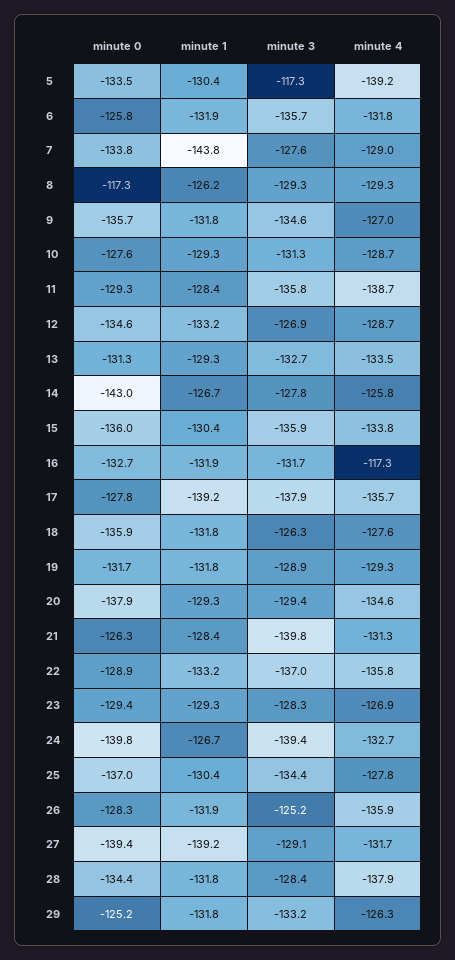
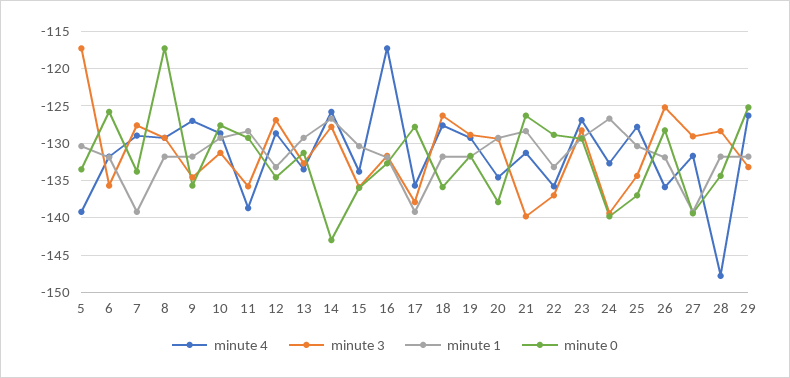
minute 1, 7: -143.8 -> -139
minute 1, 8: -126.2 -> -132
minute 4, 28: -137.9 -> -148

